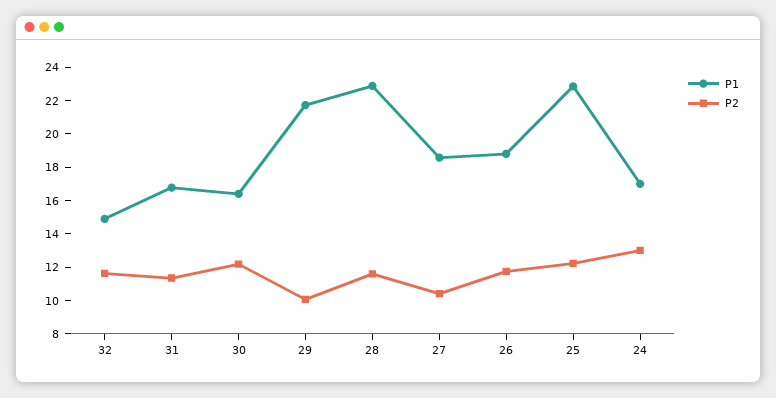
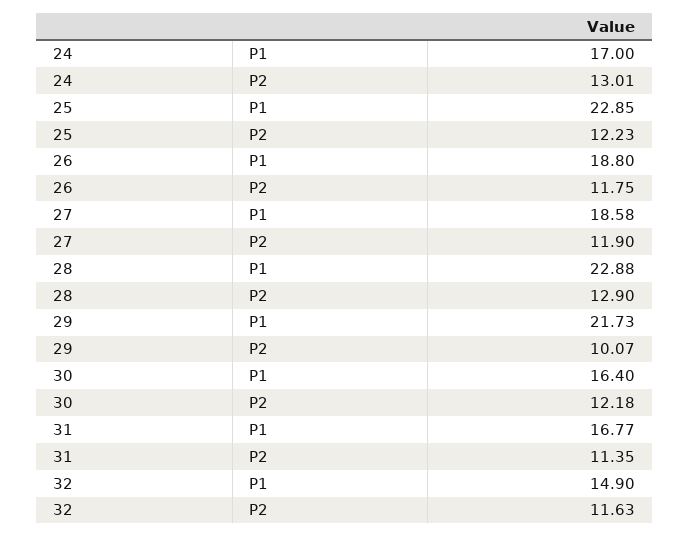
P2, 28: 11.5 -> 12.9
P2, 27: 10.5 -> 11.9

